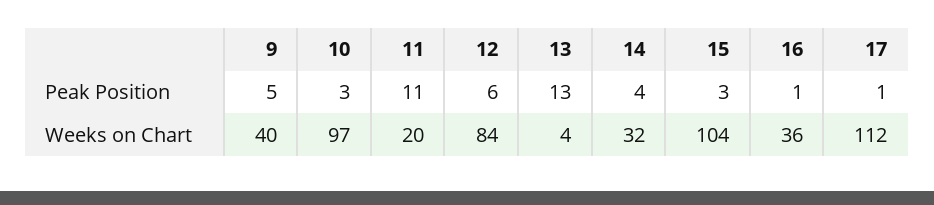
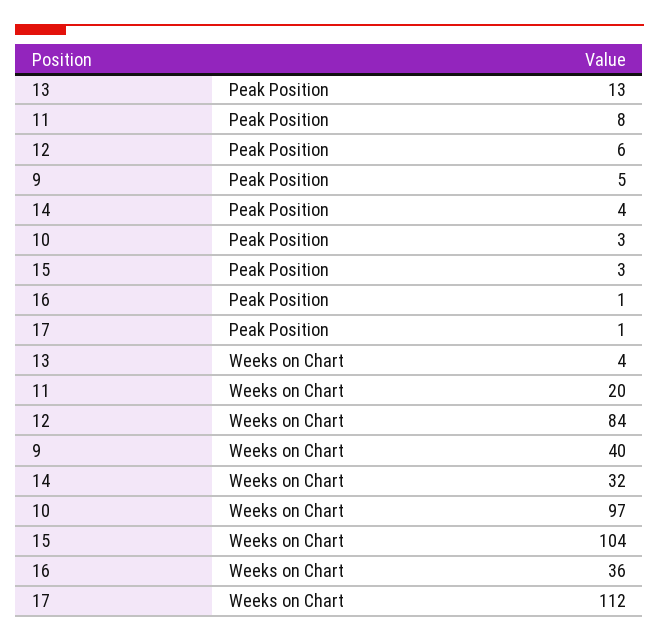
11, Peak Position: 11 -> 8

